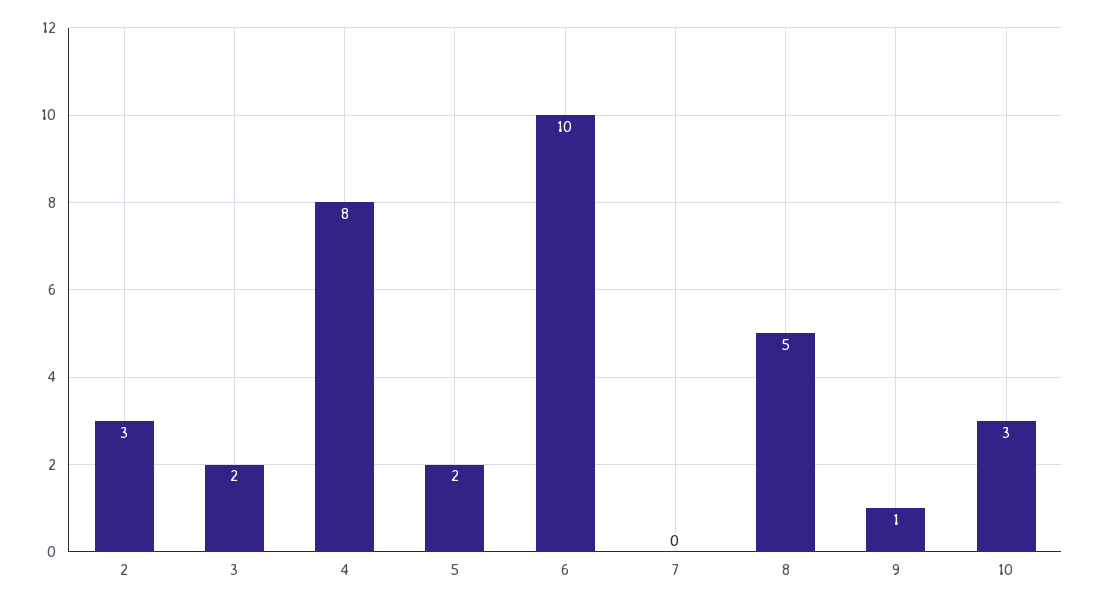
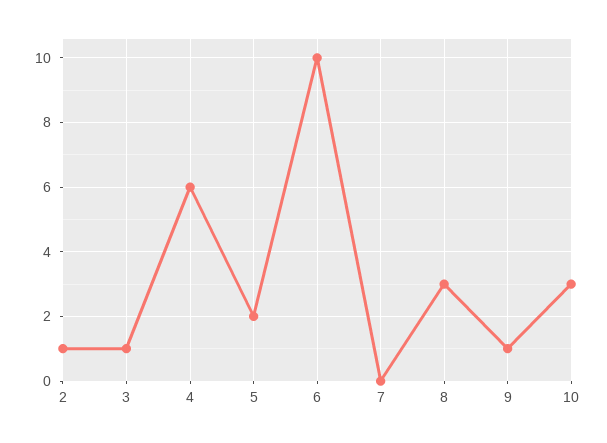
2: 3 -> 1
3: 2 -> 1
4: 8 -> 6
8: 5 -> 3

